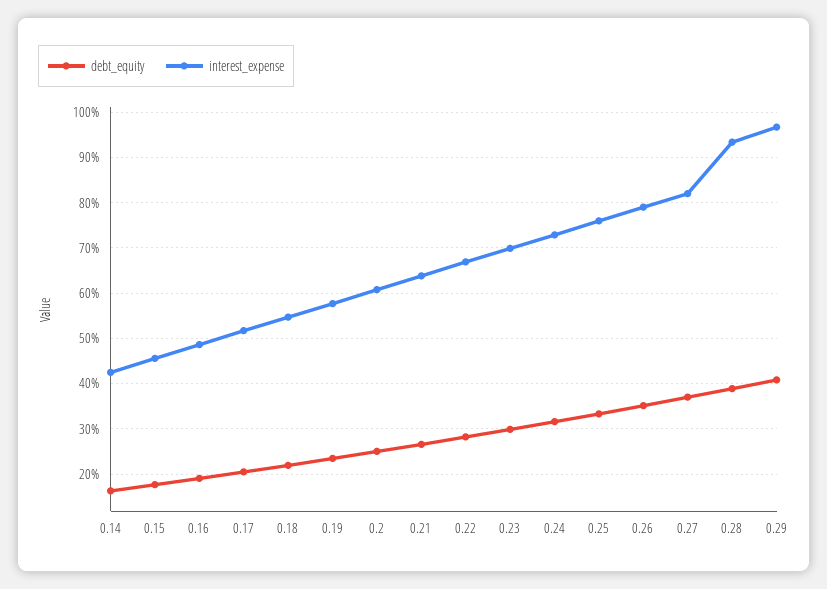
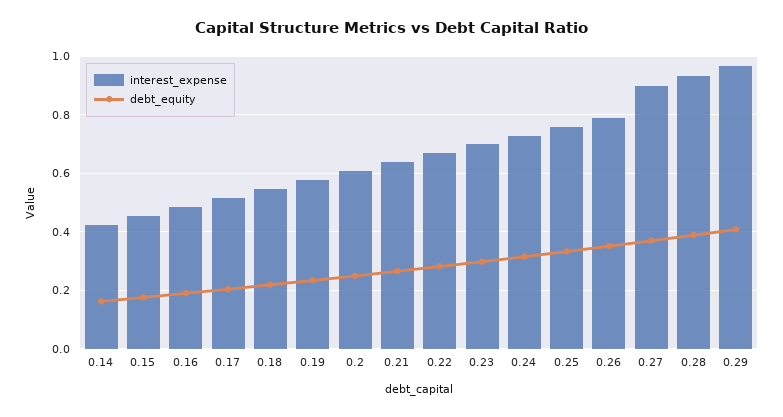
interest_expense, 0.27: 0.82 -> 0.9

